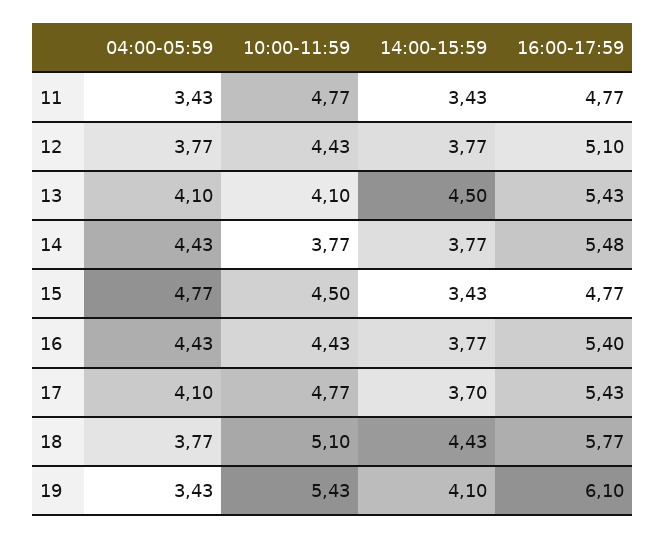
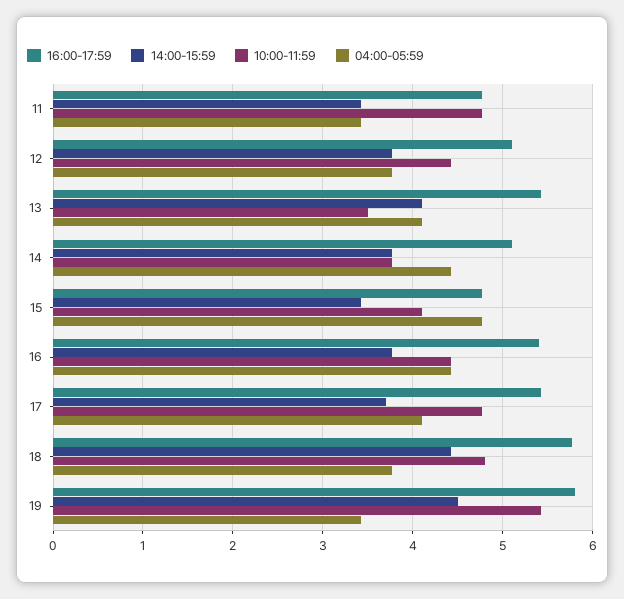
10:00-11:59, 13: 4.1 -> 3.5
14:00-15:59, 13: 4.5 -> 4.1
16:00-17:59, 14: 5.48 -> 5.1
10:00-11:59, 15: 4.5 -> 4.1
10:00-11:59, 18: 5.1 -> 4.8
14:00-15:59, 19: 4.1 -> 4.5
16:00-17:59, 19: 6.1 -> 5.8

